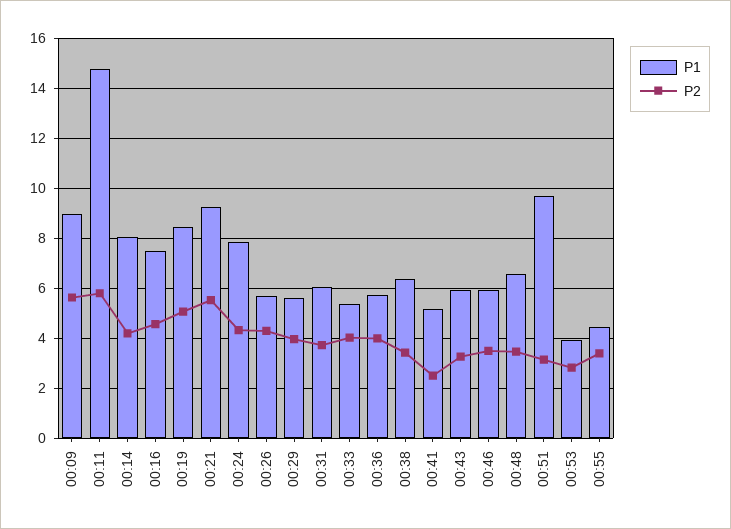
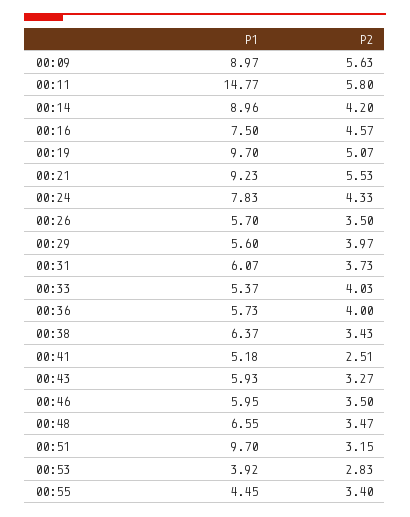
P1, 00:14: 8 -> 8.96
P1, 00:19: 8.5 -> 9.7
P2, 00:26: 4.25 -> 3.5

